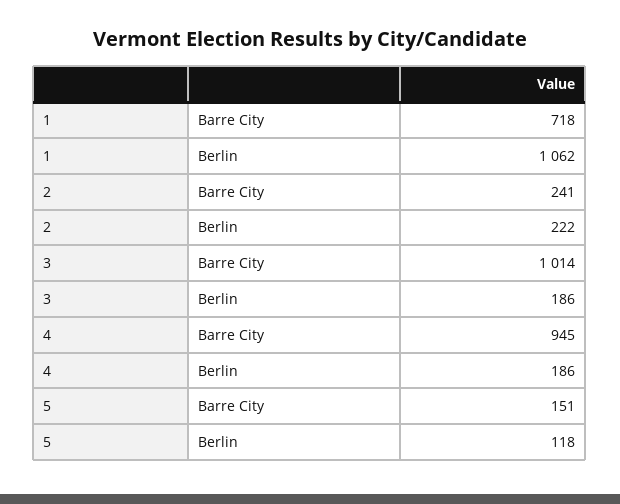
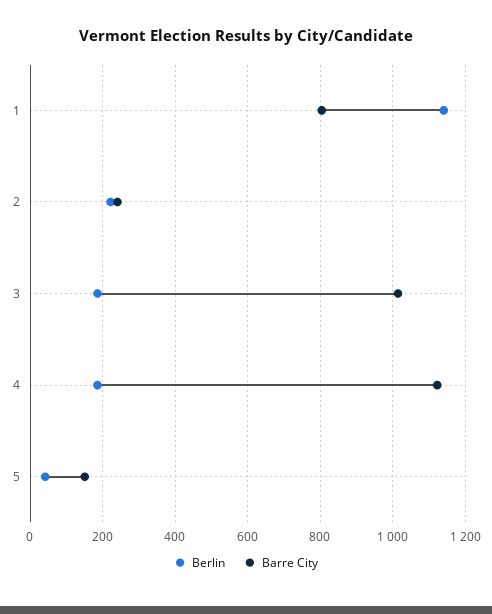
Barre City, 1: 718 -> 800
Berlin, 1: 1062 -> 1140
Barre City, 4: 945 -> 1120
Berlin, 5: 118 -> 40

